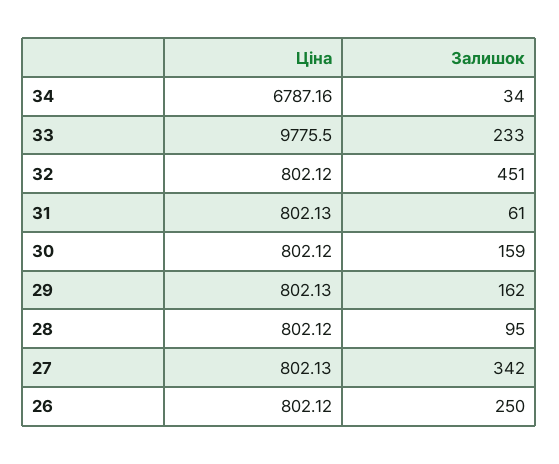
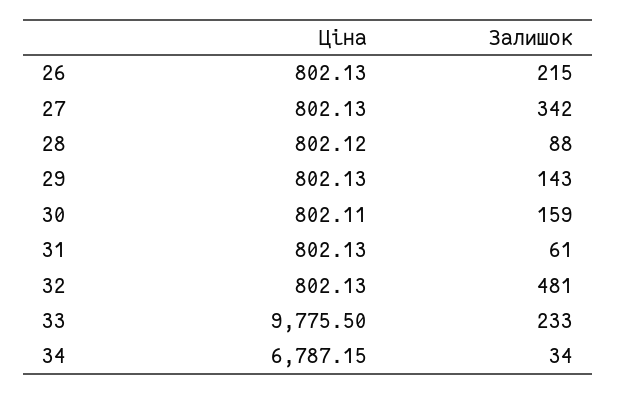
Ціна, 34: 6787.16 -> 6787.15
Ціна, 32: 802.12 -> 802.13
Залишок, 32: 451 -> 481
Ціна, 30: 802.12 -> 802.11
Залишок, 29: 162 -> 143
Залишок, 28: 95 -> 88
Ціна, 26: 802.12 -> 802.13
Залишок, 26: 250 -> 215

